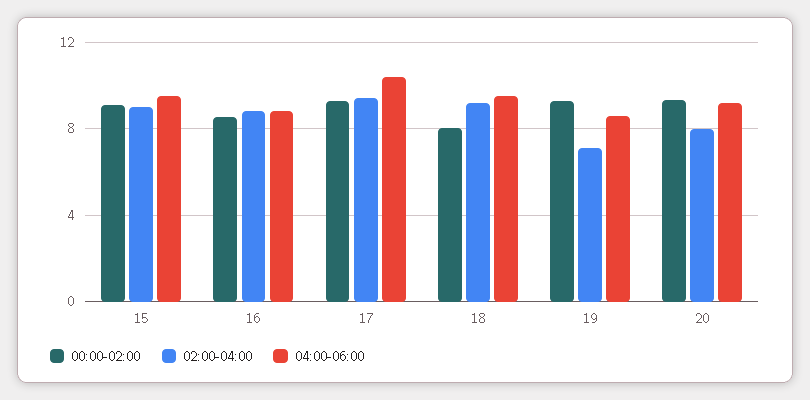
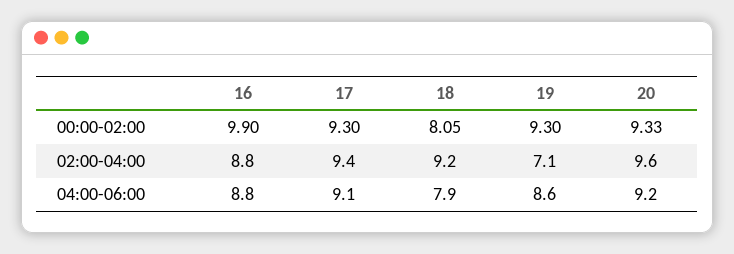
00:00-02:00, 15: 9 -> none
02:00-04:00, 15: 9 -> none
04:00-06:00, 15: 9.5 -> none
00:00-02:00, 16: 8.5 -> 9.9
04:00-06:00, 17: 10.5 -> 9.1
04:00-06:00, 18: 9.5 -> 7.9
02:00-04:00, 20: 8 -> 9.6

